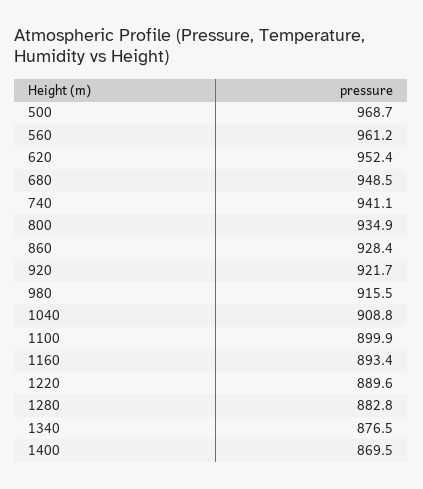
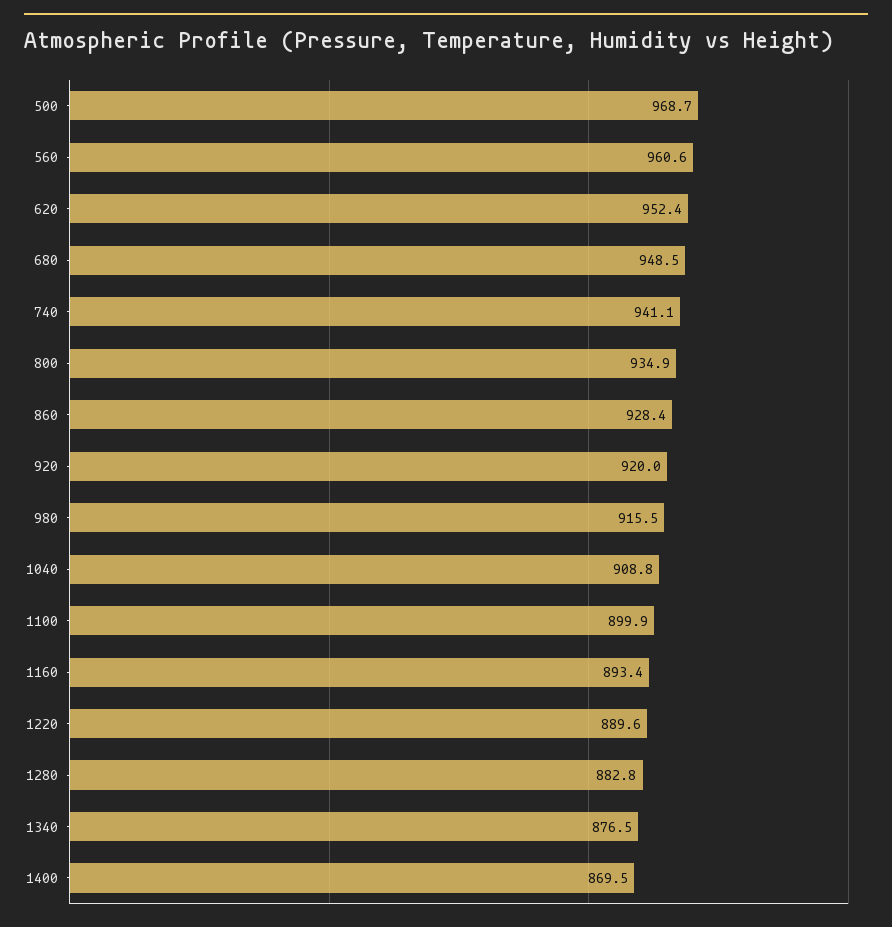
560: 961.2 -> 960.6
920: 921.7 -> 920

